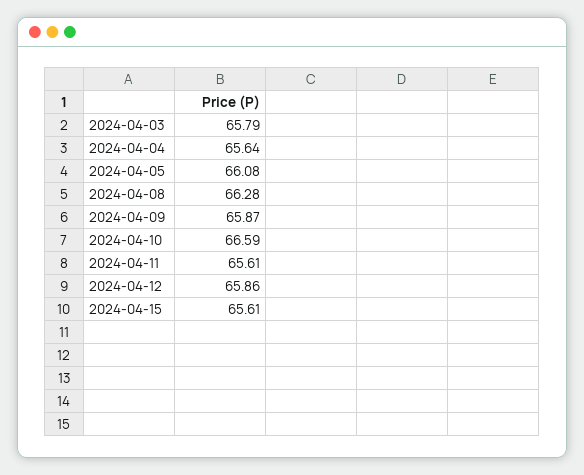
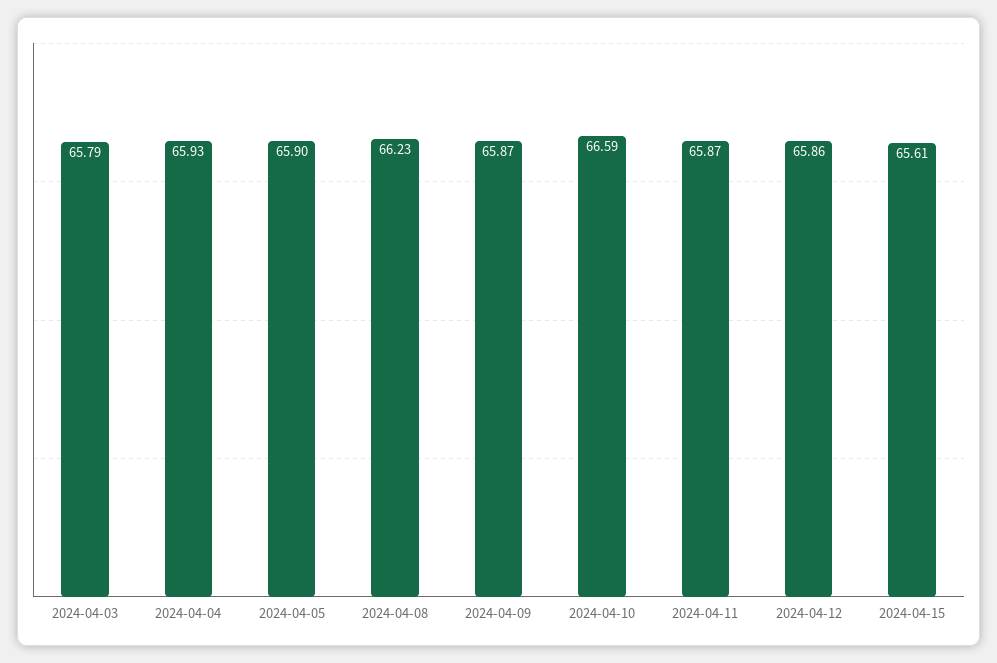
2024-04-04: 65.64 -> 65.93
2024-04-05: 66.08 -> 65.9
2024-04-08: 66.28 -> 66.23
2024-04-11: 65.61 -> 65.87

